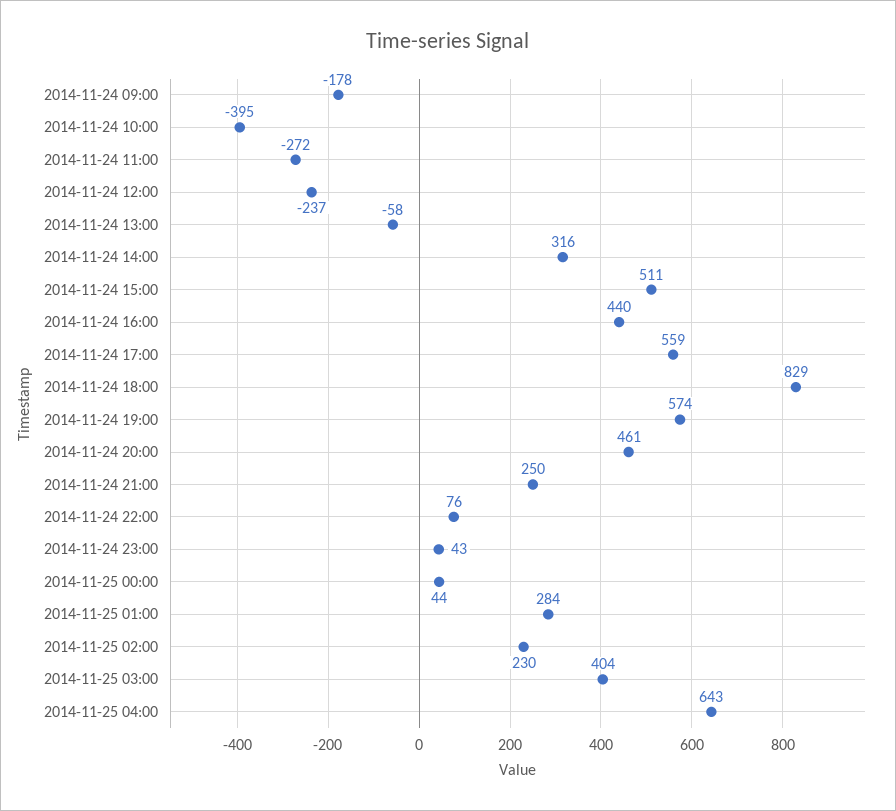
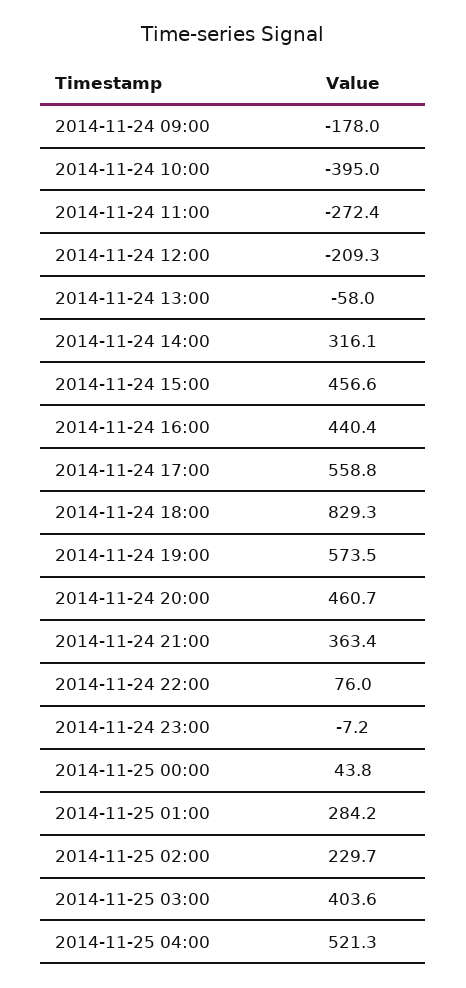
2014-11-24 12:00: -237 -> -209.3
2014-11-24 15:00: 511 -> 456.6
2014-11-24 21:00: 250 -> 363.4
2014-11-24 23:00: 43 -> -7.2
2014-11-25 04:00: 643 -> 521.3

